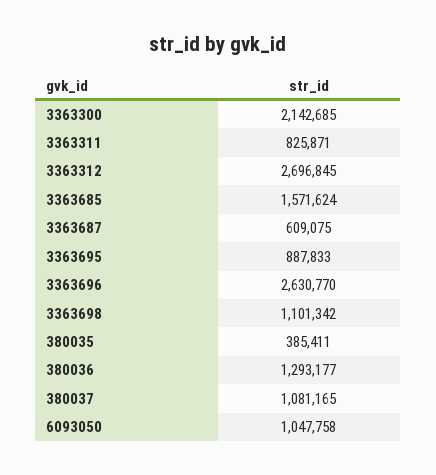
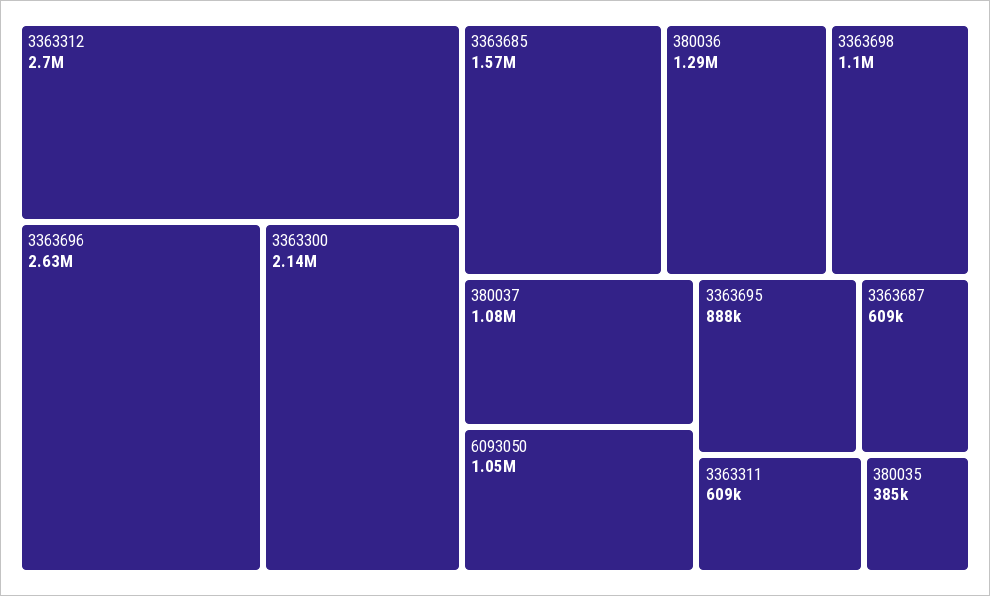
3363311: 825871 -> 609000

